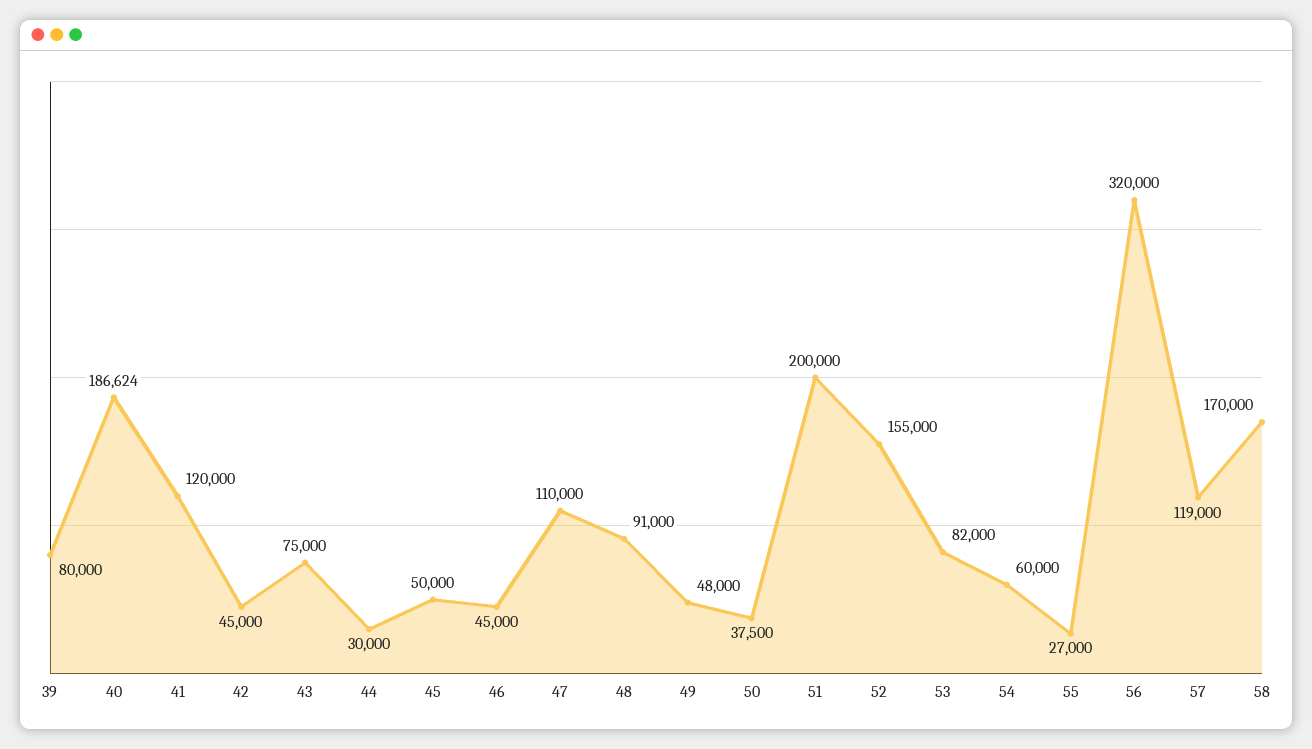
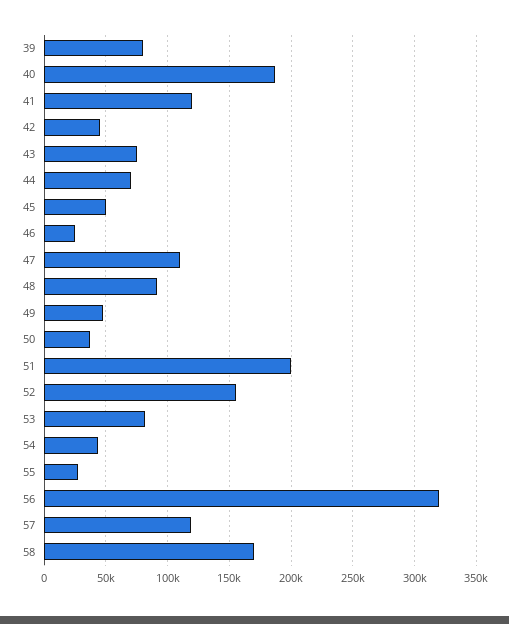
44: 30000 -> 70000
46: 45000 -> 25000
54: 60000 -> 45000

